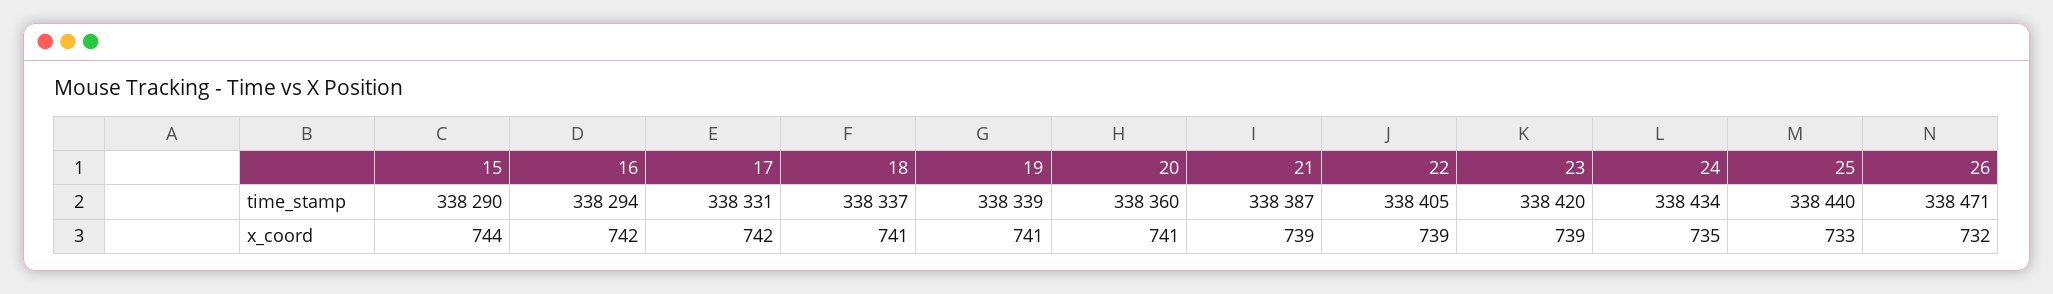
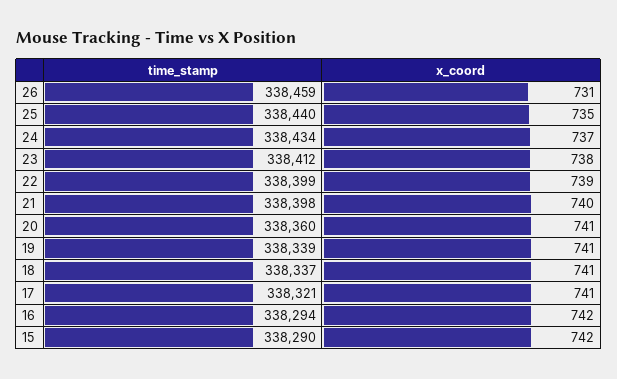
17, time_stamp: 338331 -> 338321
21, time_stamp: 338387 -> 338398
22, time_stamp: 338405 -> 338399
23, time_stamp: 338420 -> 338412
26, time_stamp: 338471 -> 338459
15, x_coord: 744 -> 742
17, x_coord: 742 -> 741
21, x_coord: 739 -> 740
23, x_coord: 739 -> 738
24, x_coord: 735 -> 737
25, x_coord: 733 -> 735
26, x_coord: 732 -> 731

